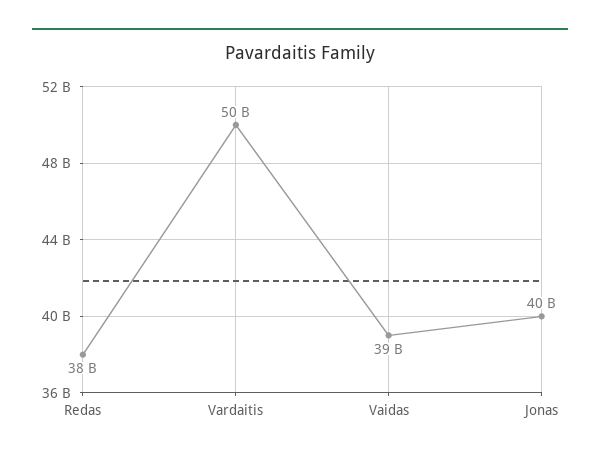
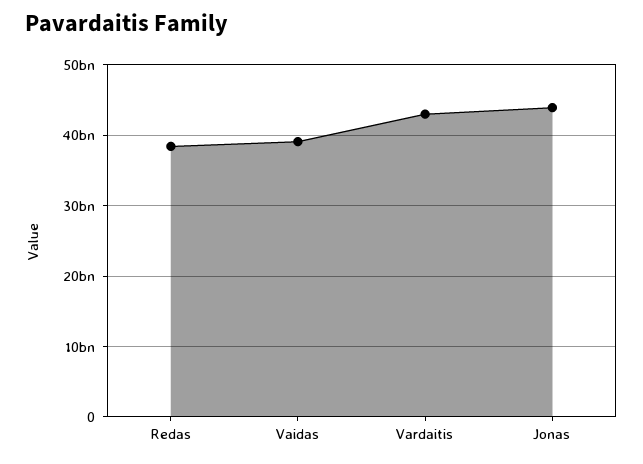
Vardaitis: 50000000000 -> 43000000000
Jonas: 40000000000 -> 44000000000

